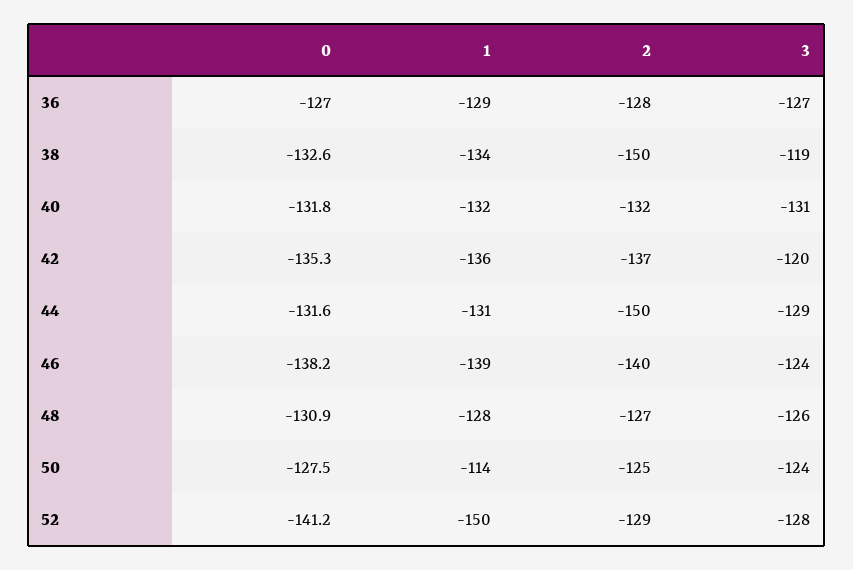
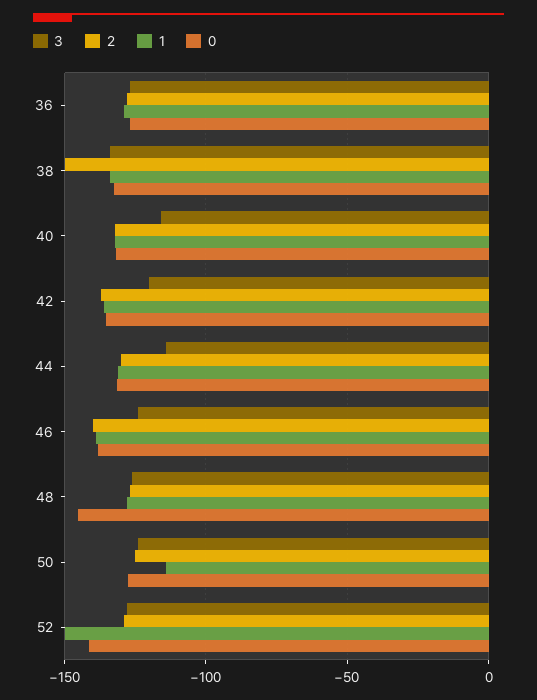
3, 38: -119 -> -135
3, 40: -131 -> -115
2, 44: -150 -> -130
3, 44: -129 -> -115
0, 48: -130.9 -> -145

